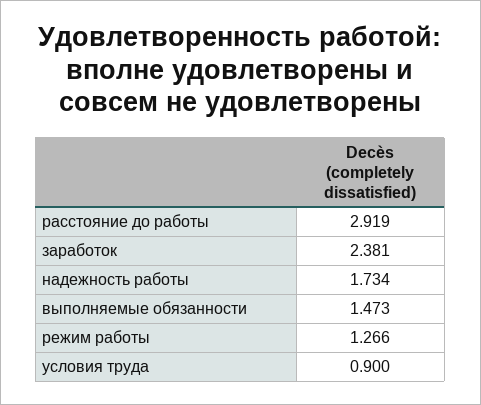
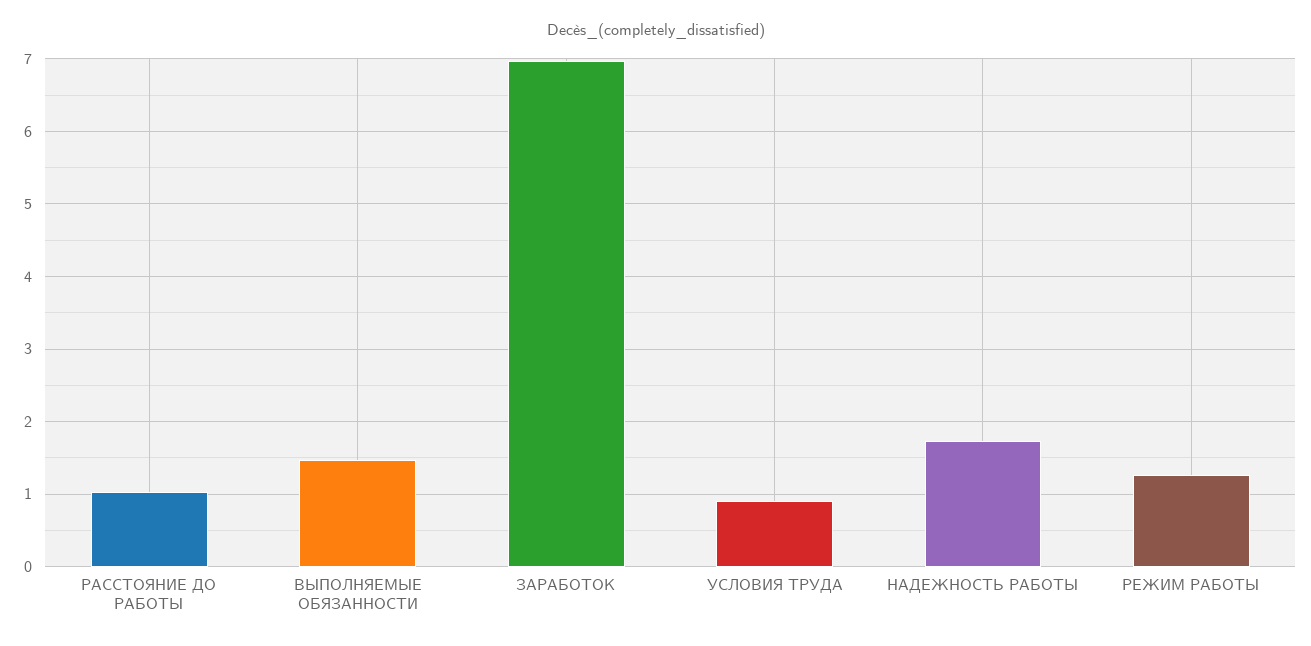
расстояние до работы: 2.919 -> 1
заработок: 2.381 -> 7

